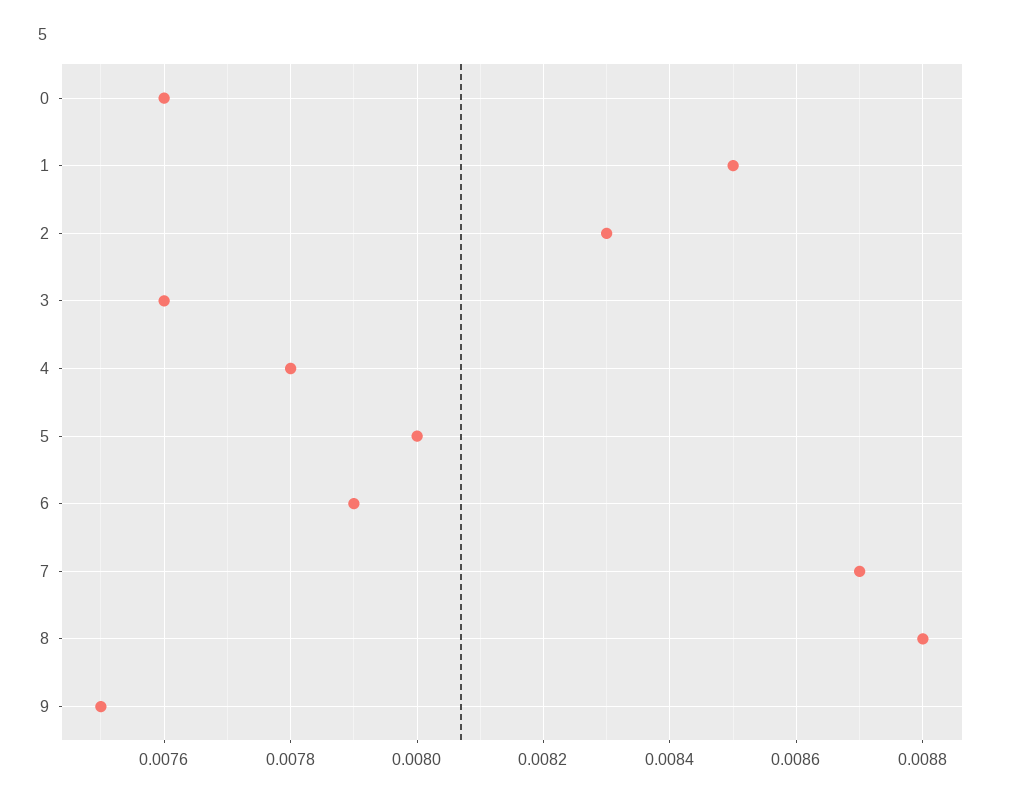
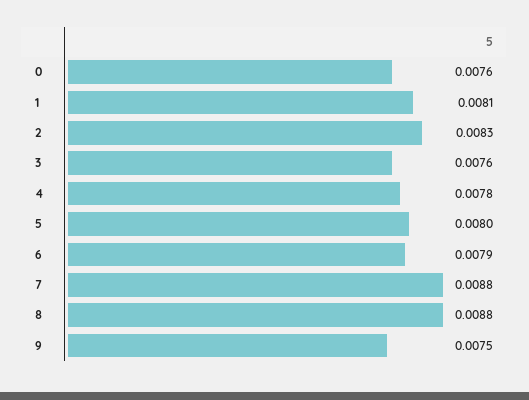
1: 0.0085 -> 0.0081
7: 0.0087 -> 0.0088

